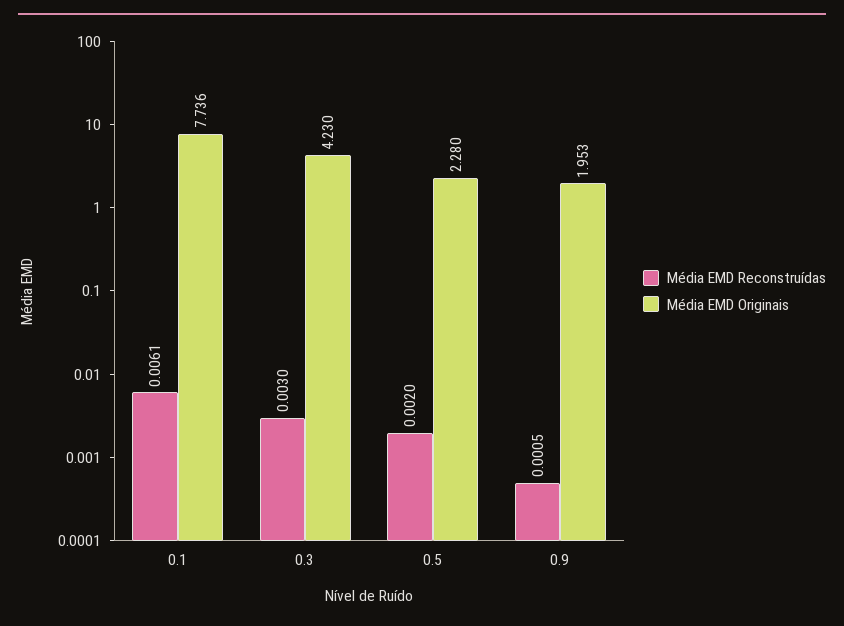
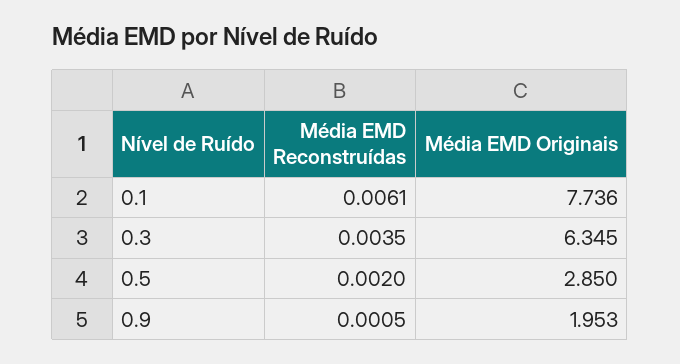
Média EMD Reconstruídas, 0.3: 0.003 -> 0.0035
Média EMD Originais, 0.3: 4.23 -> 6.345
Média EMD Originais, 0.5: 2.28 -> 2.85

